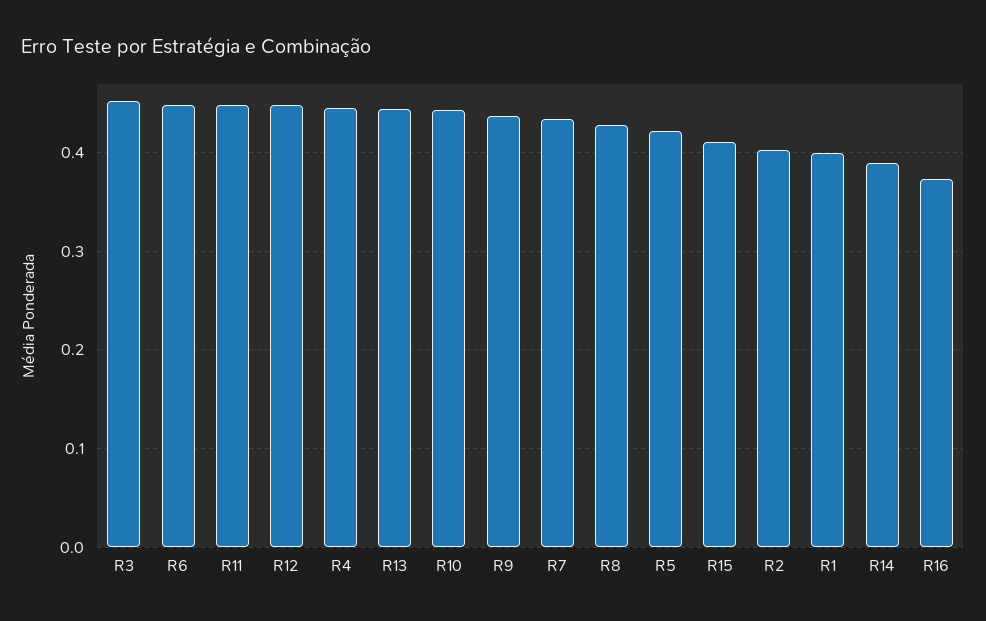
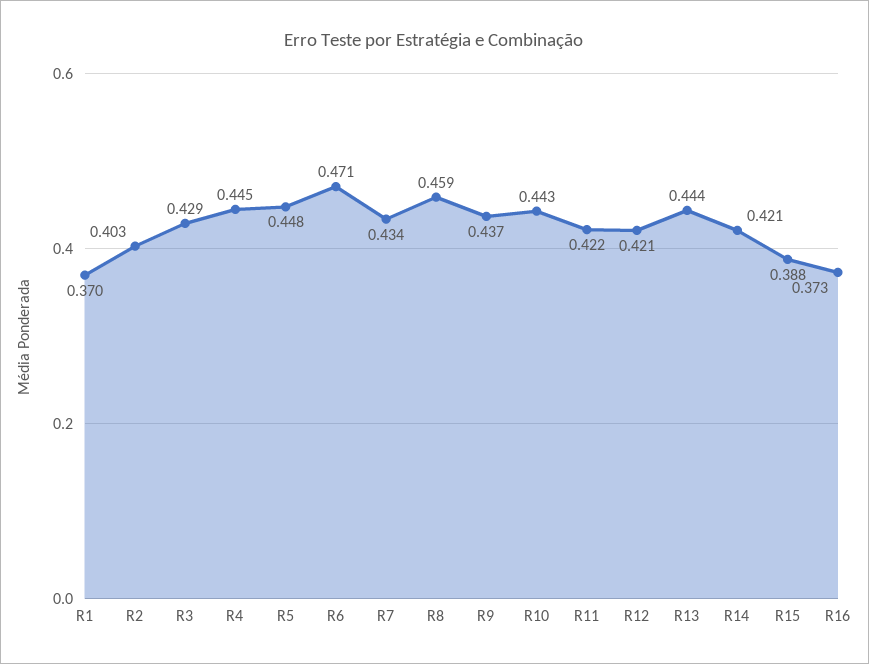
R3: 0.45 -> 0.429
R6: 0.45 -> 0.471
R11: 0.45 -> 0.422
R12: 0.45 -> 0.421
R8: 0.43 -> 0.459
R5: 0.42 -> 0.448
R15: 0.41 -> 0.388
R1: 0.4 -> 0.37
R14: 0.39 -> 0.421

